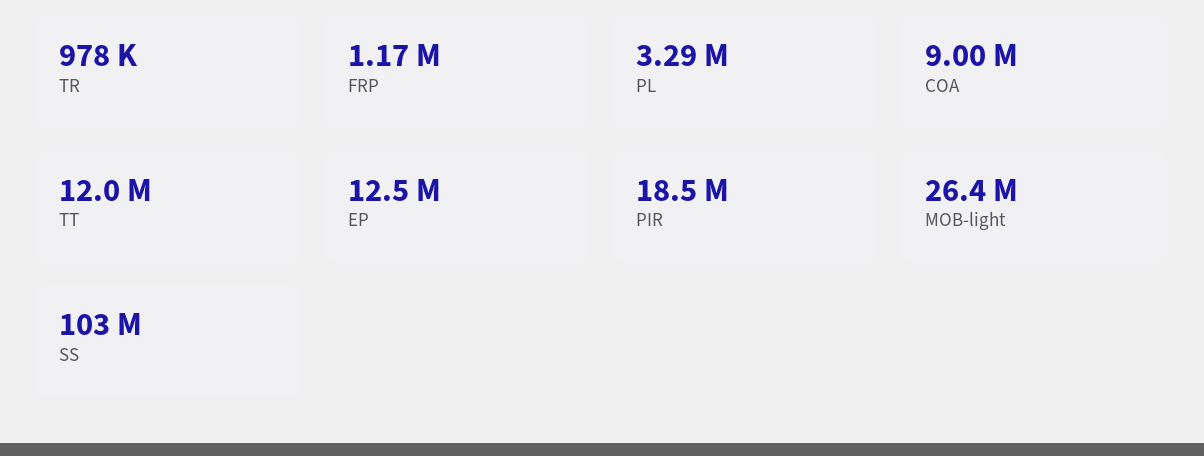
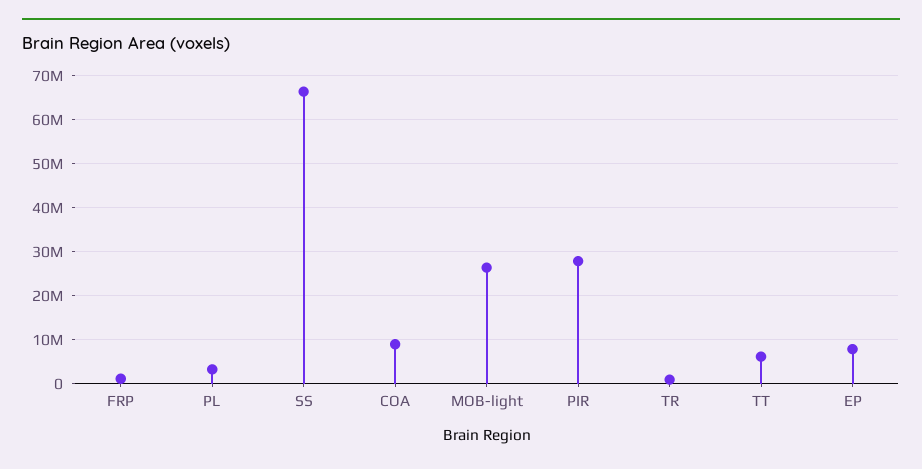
TT: 12000000 -> 6000000
EP: 12500000 -> 8000000
PIR: 18500000 -> 28000000
SS: 103000000 -> 66000000

